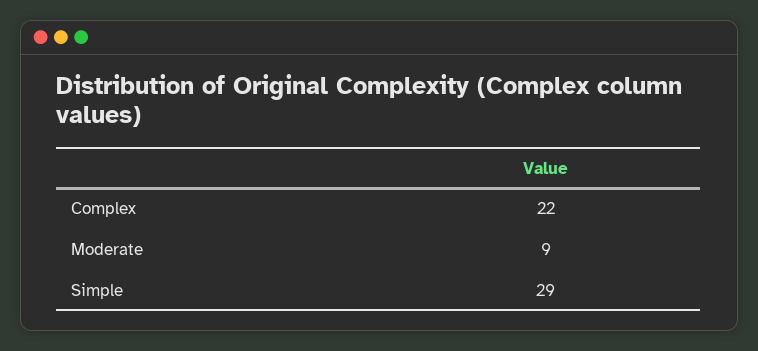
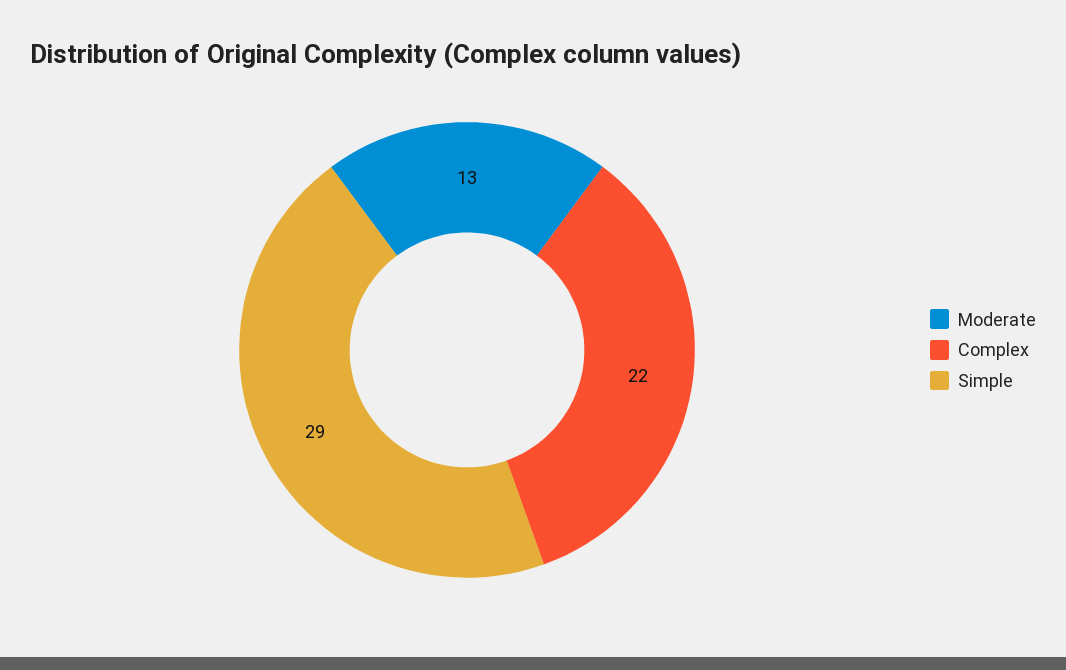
Moderate: 9 -> 13

